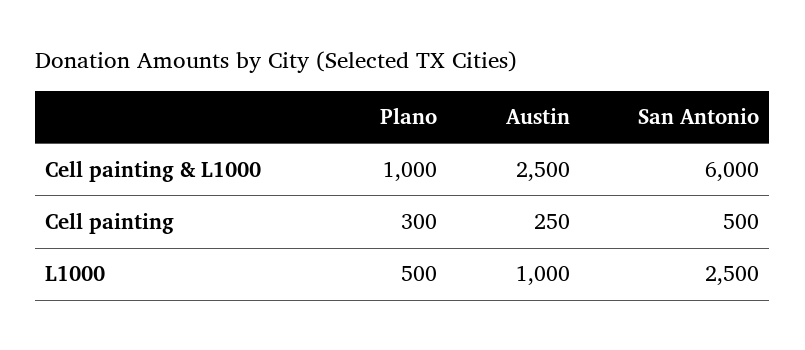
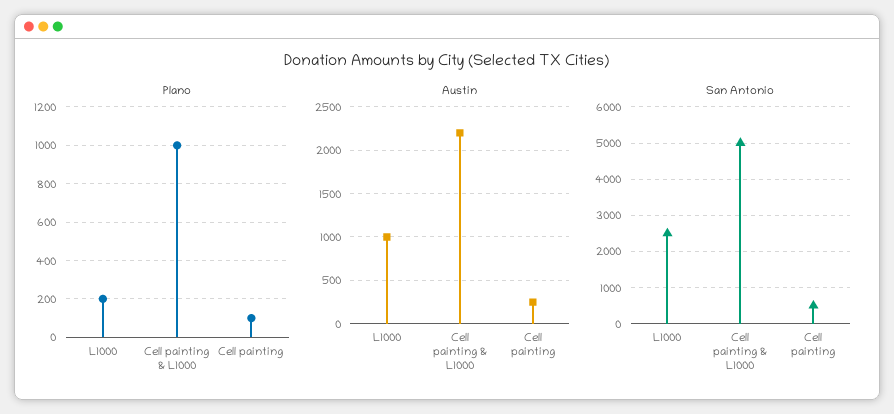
Austin, Cell painting & L1000: 2500 -> 2200
San Antonio, Cell painting & L1000: 6000 -> 5000
Plano, Cell painting: 300 -> 100
Plano, L1000: 500 -> 200

